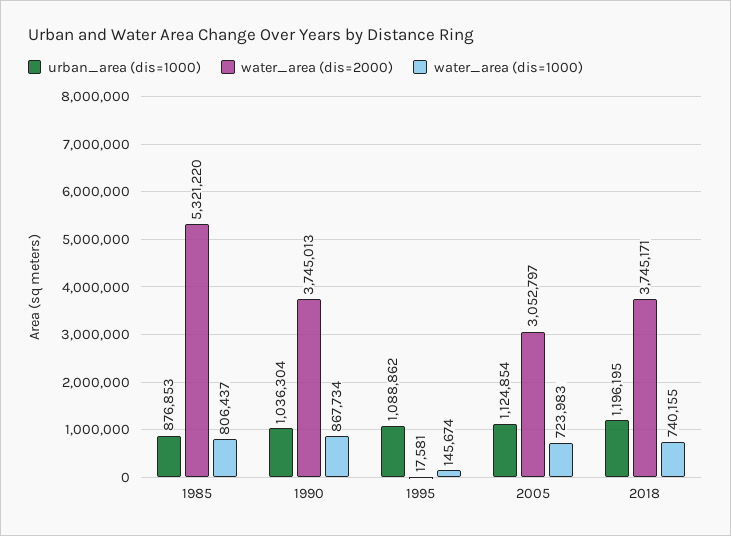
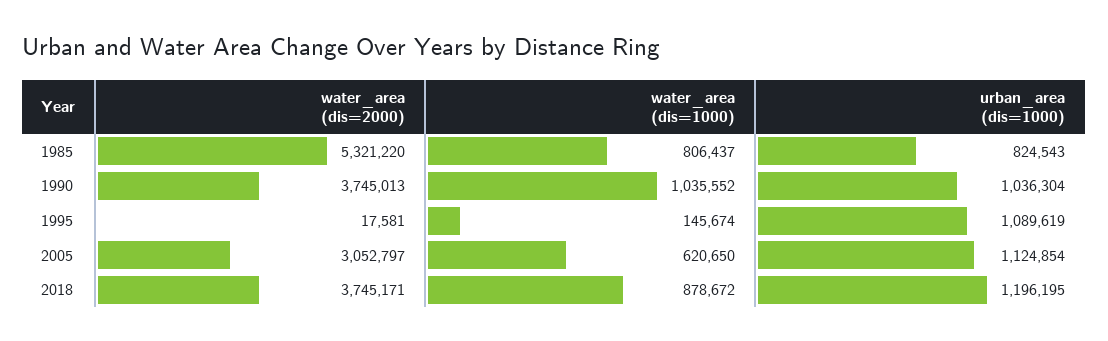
urban_area (dis=1000), 1985: 876853 -> 824543
water_area (dis=1000), 1990: 867734 -> 1035552
urban_area (dis=1000), 1995: 1088862 -> 1089619
water_area (dis=1000), 2005: 723983 -> 620650
water_area (dis=1000), 2018: 740155 -> 878672

